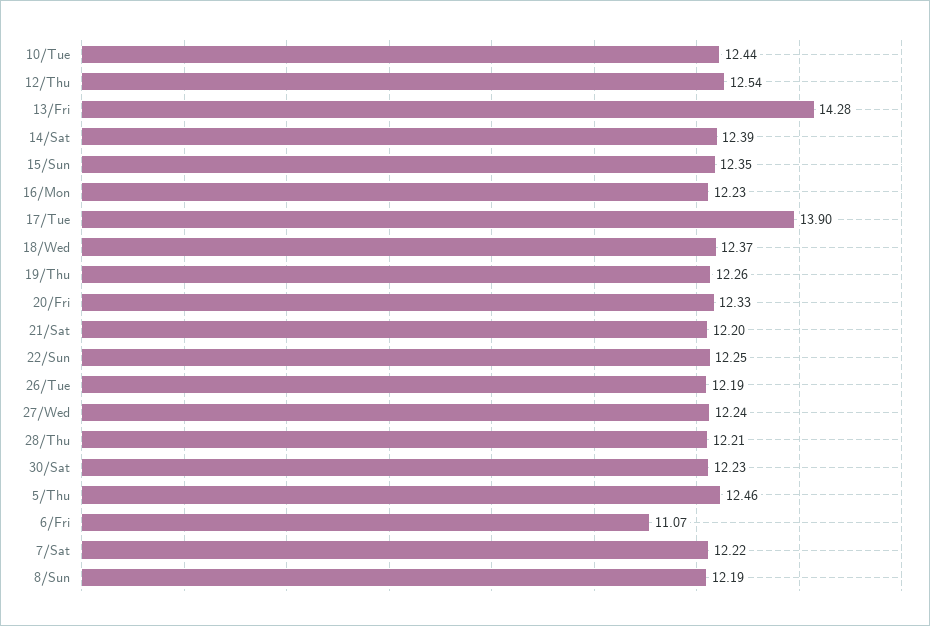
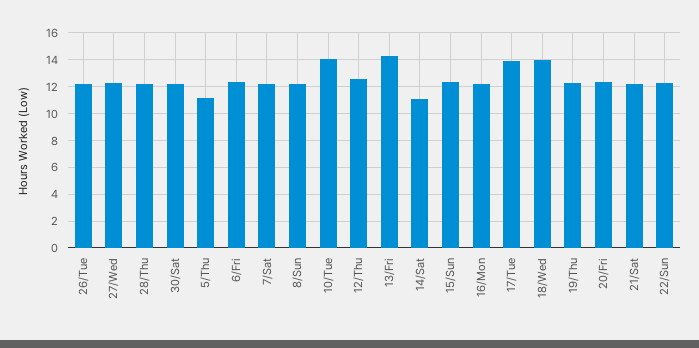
10/Tue: 12.44 -> 14
14/Sat: 12.39 -> 11
18/Wed: 12.37 -> 14
5/Thu: 12.46 -> 11
6/Fri: 11.07 -> 12.5

